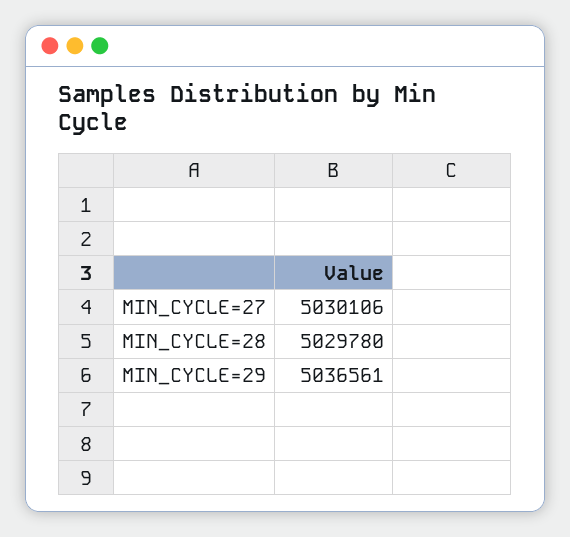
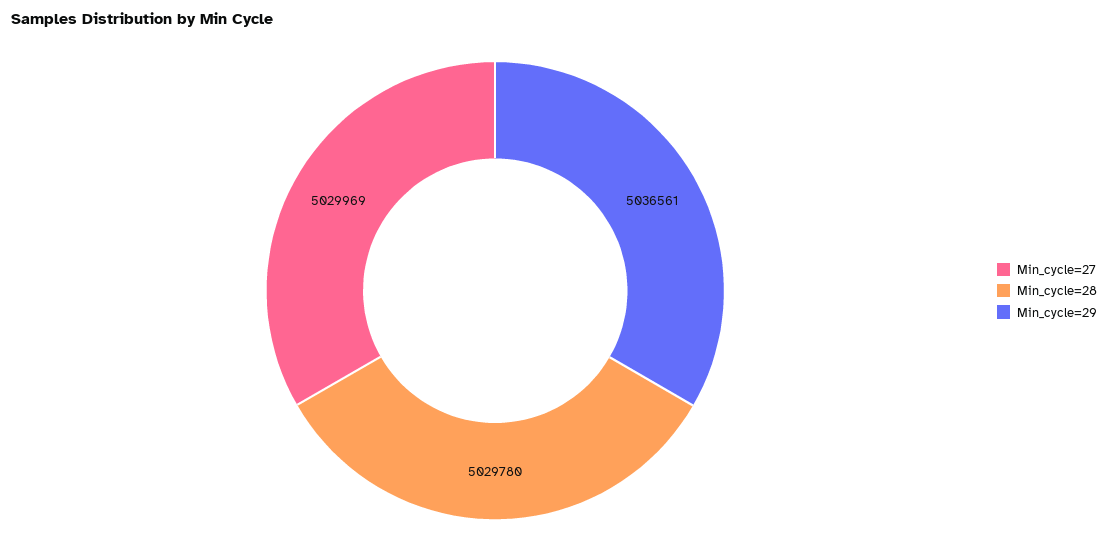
MIN_CYCLE=27: 5030106 -> 5029969

